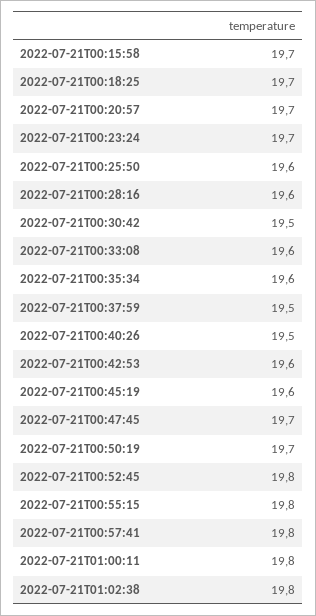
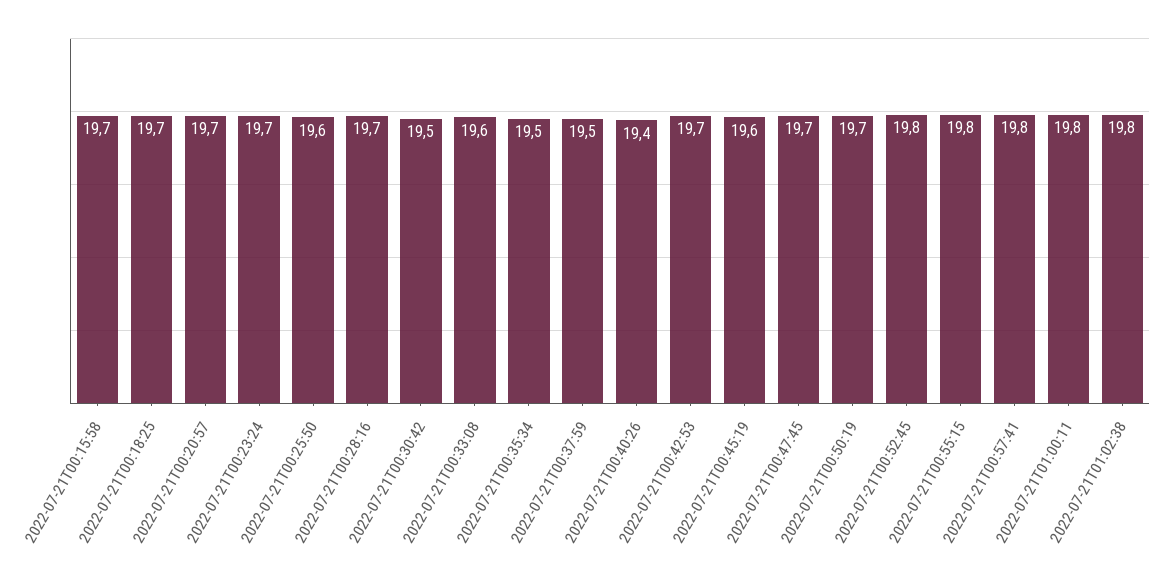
2022-07-21T00:28:16: 19.6 -> 19.7
2022-07-21T00:35:34: 19.6 -> 19.5
2022-07-21T00:40:26: 19.5 -> 19.4
2022-07-21T00:42:53: 19.6 -> 19.7

